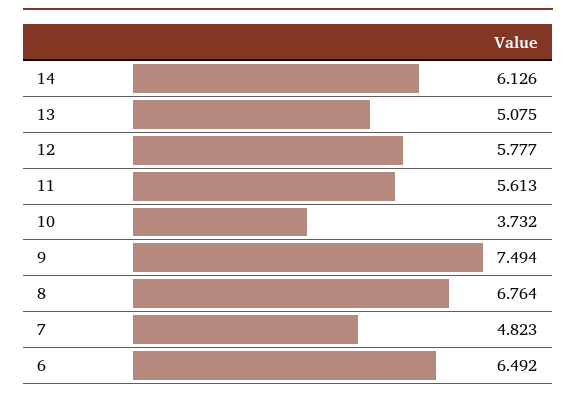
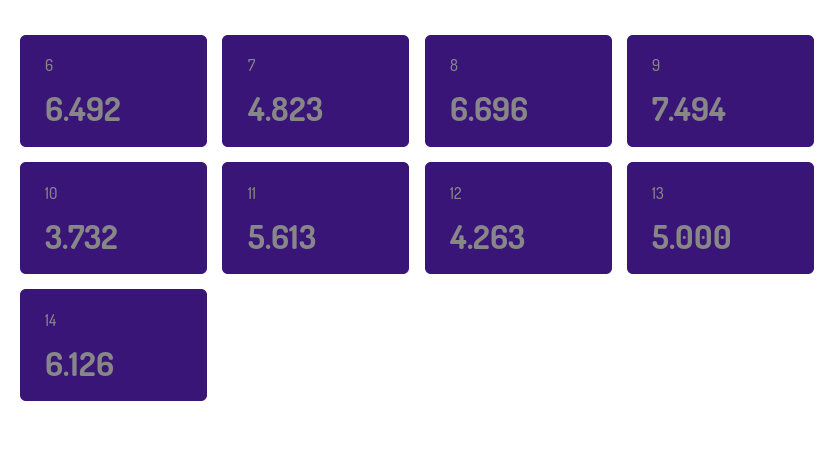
13: 5.075 -> 5
12: 5.777 -> 4.263
8: 6.764 -> 6.696

